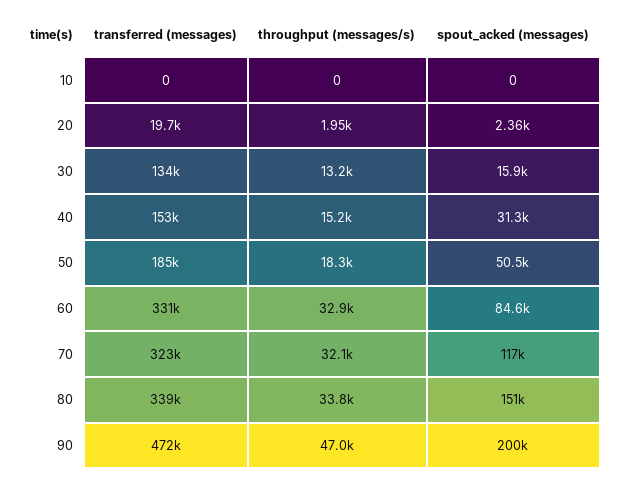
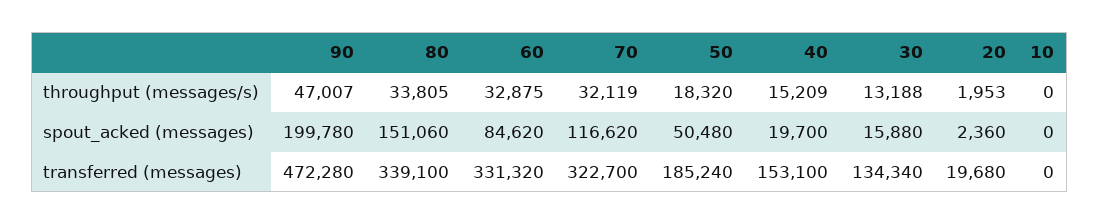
spout_acked (messages), 40: 31300 -> 19700

